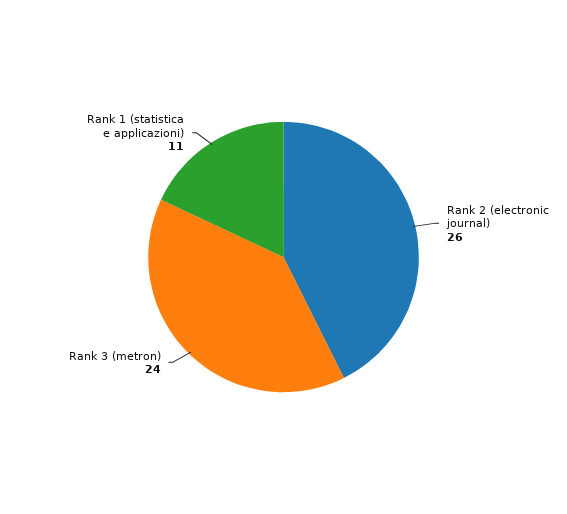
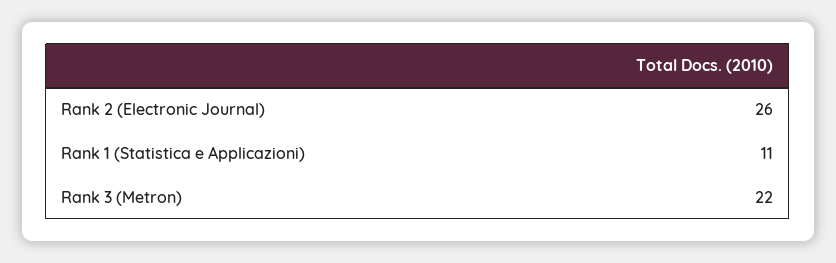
Rank 3 (metron): 24 -> 22

